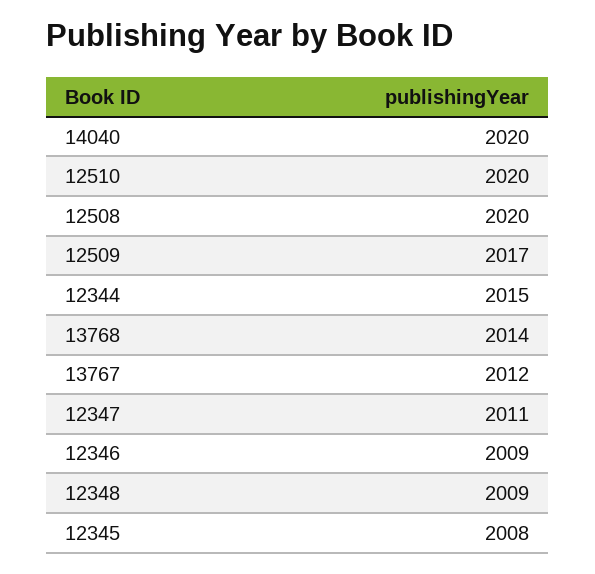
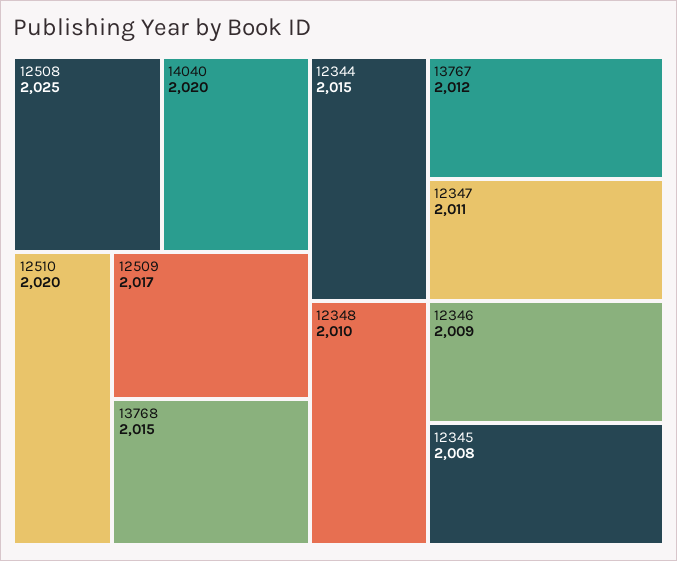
12508: 2020 -> 2025
13768: 2014 -> 2015
12348: 2009 -> 2010

